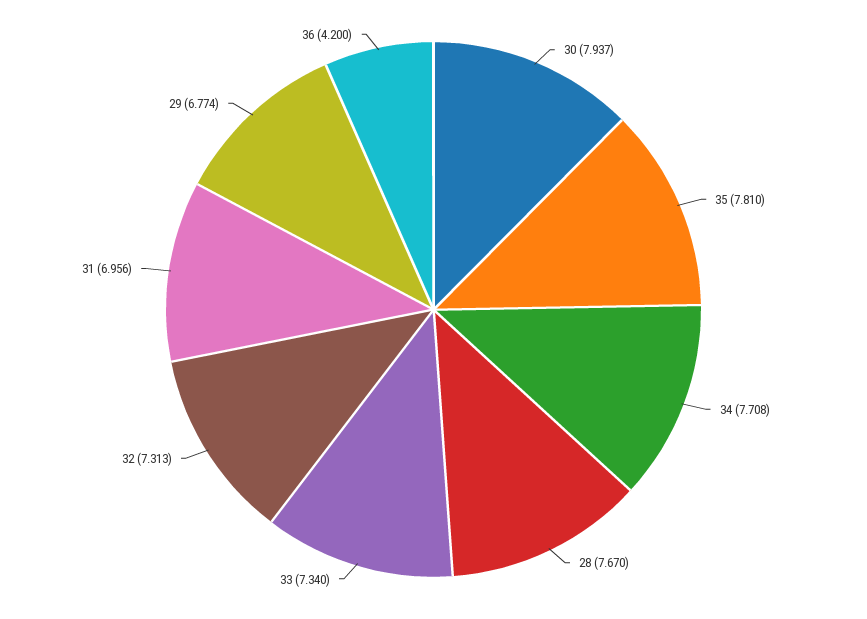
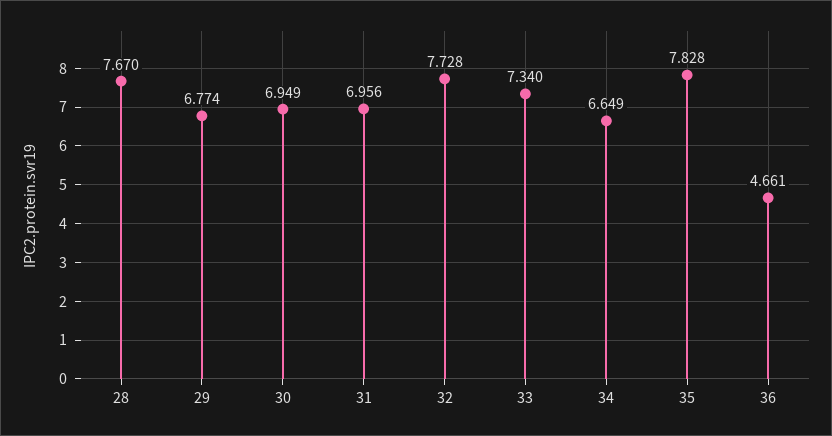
30: 7.937 -> 6.949
35: 7.81 -> 7.828
34: 7.708 -> 6.649
32: 7.313 -> 7.728
36: 4.2 -> 4.661

